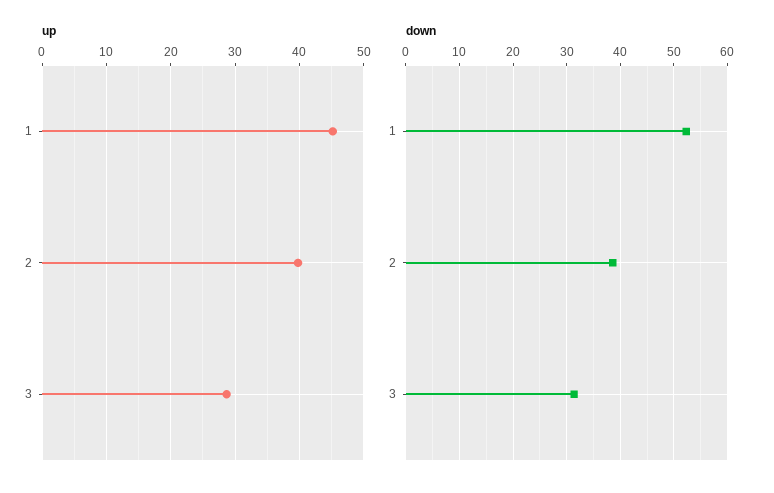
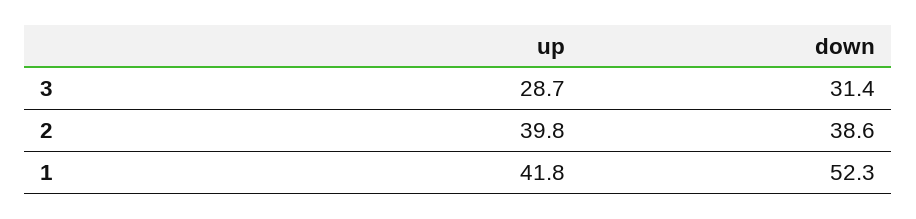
up, 1: 45 -> 41.8

